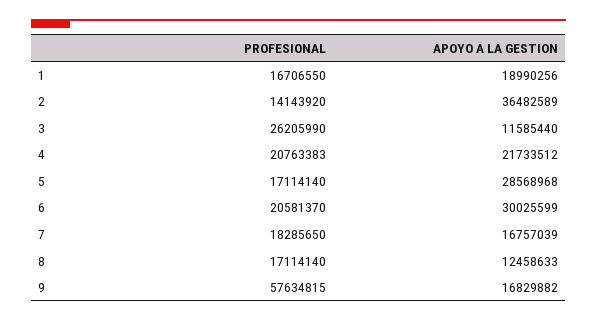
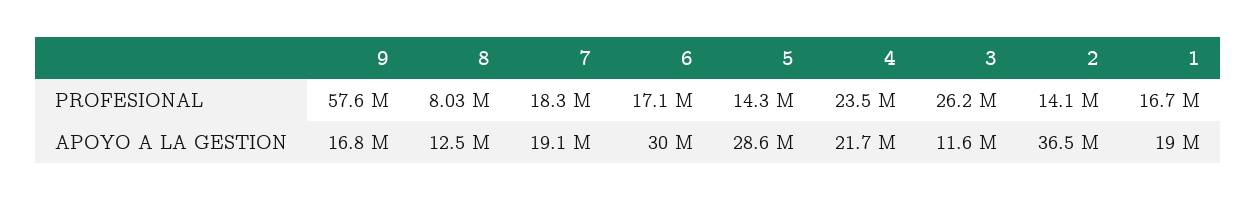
PROFESIONAL, 4: 20763383 -> 23500000
PROFESIONAL, 5: 17114140 -> 14300000
PROFESIONAL, 6: 20581370 -> 17100000
APOYO A LA GESTION, 7: 16757039 -> 19100000
PROFESIONAL, 8: 17114140 -> 8030000

